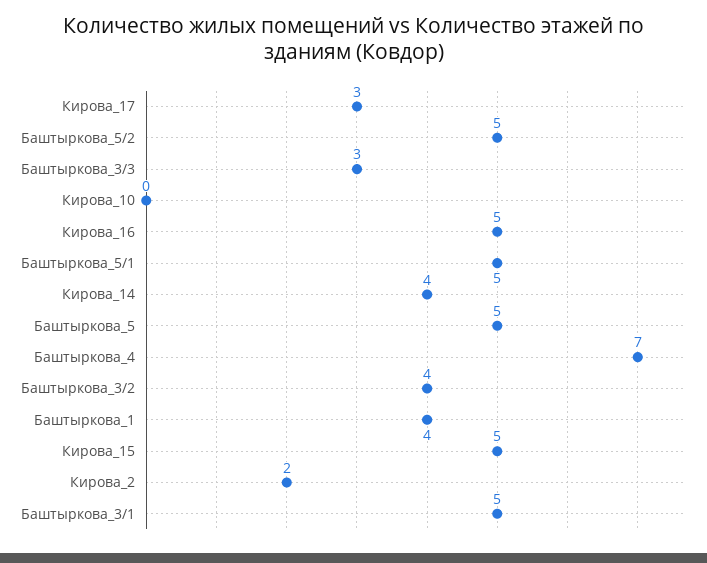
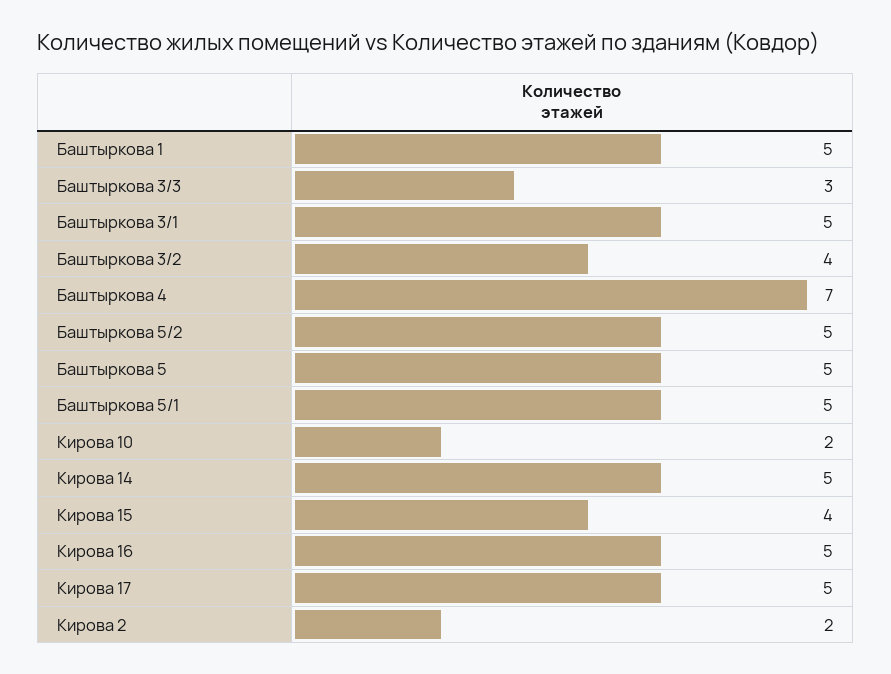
Кирова_17: 3 -> 5
Кирова_10: 0 -> 2
Кирова_14: 4 -> 5
Баштыркова_1: 4 -> 5
Кирова_15: 5 -> 4

